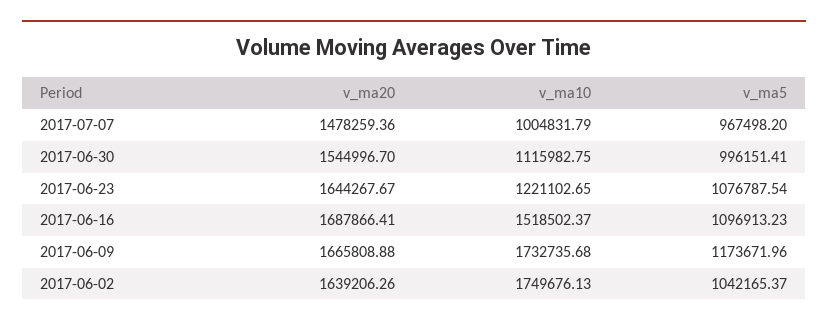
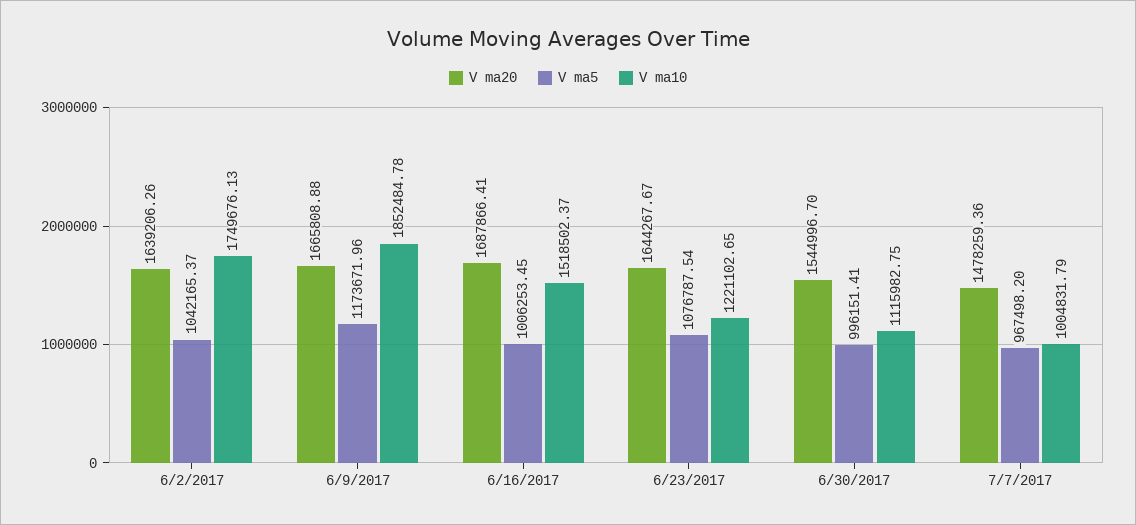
v_ma5, 2017-06-16: 1096913.23 -> 1006253.45
v_ma10, 2017-06-09: 1732735.68 -> 1852484.78

